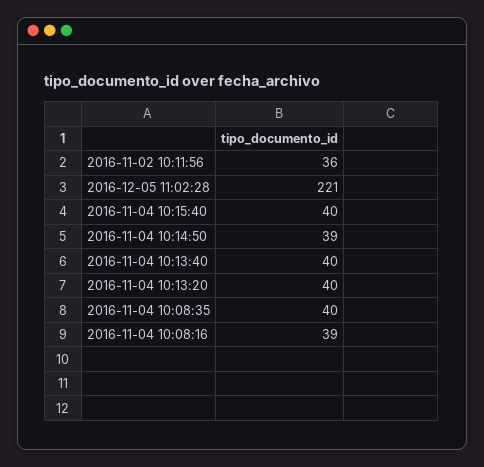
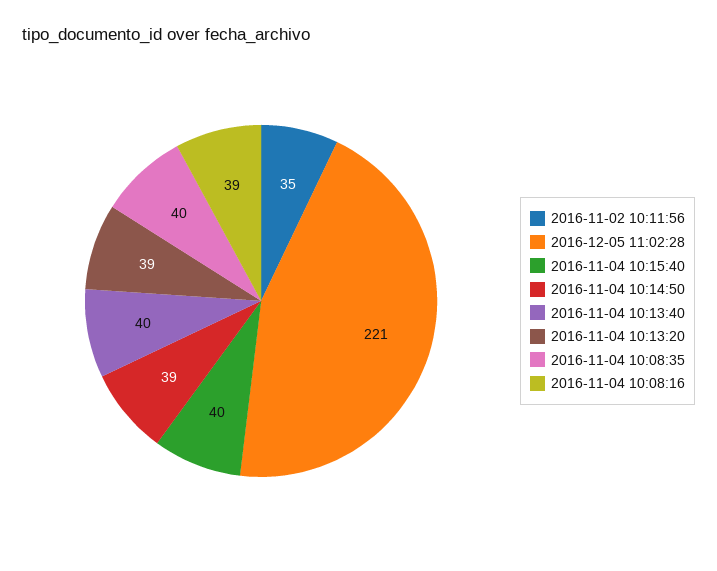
2016-11-02 10:11:56: 36 -> 35
2016-11-04 10:13:20: 40 -> 39

